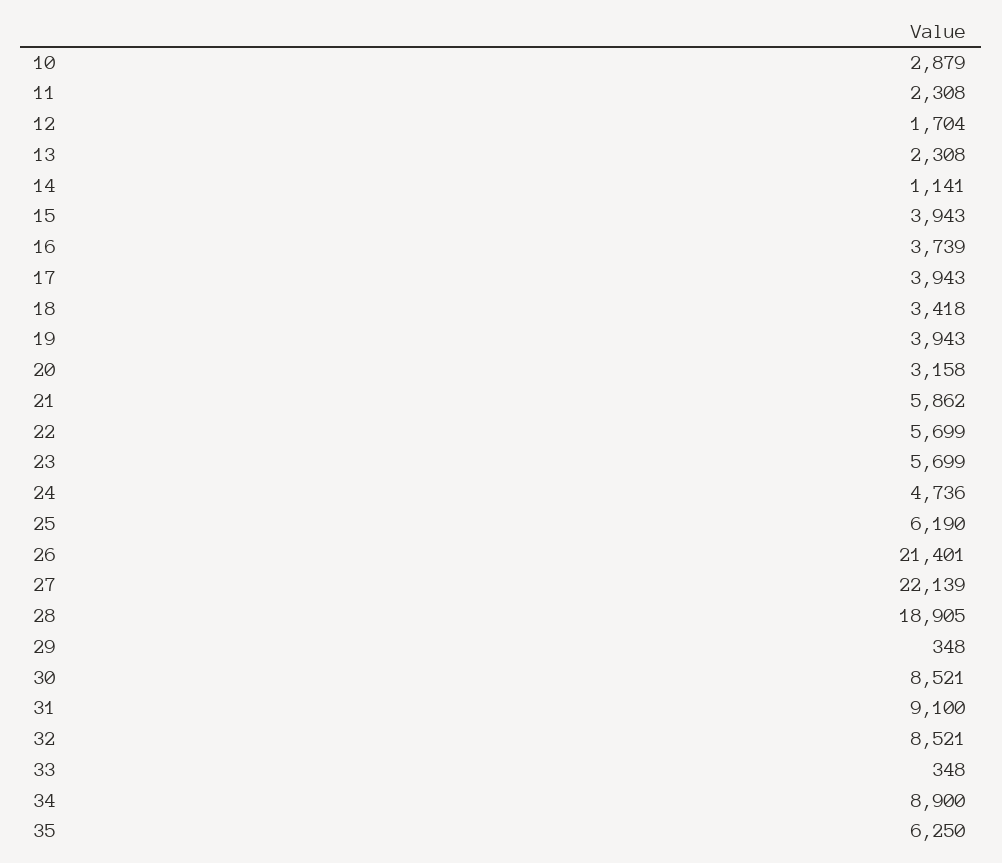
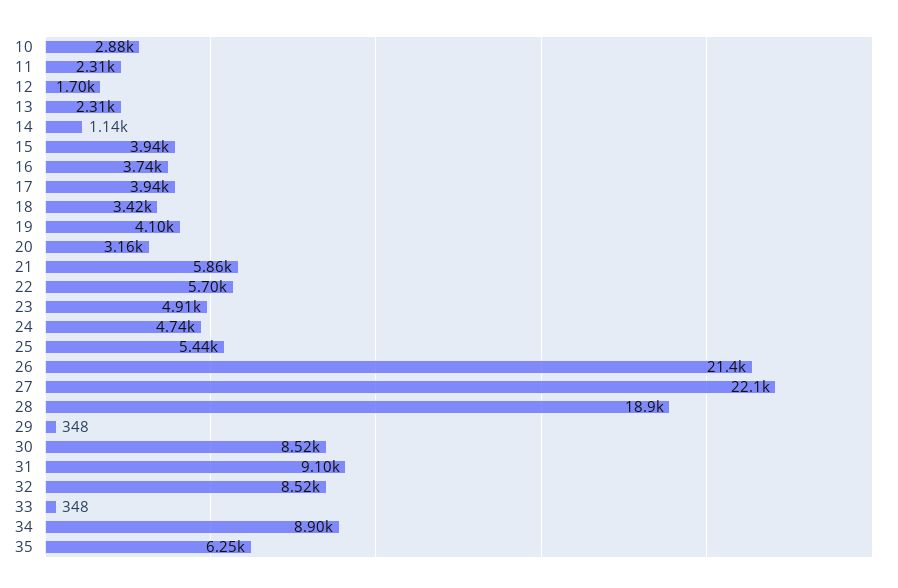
19: 3943 -> 4100
23: 5699 -> 4910
25: 6190 -> 5440

